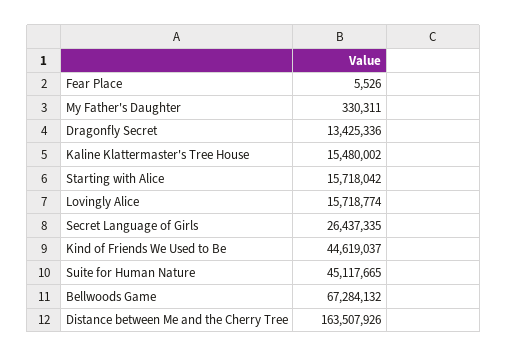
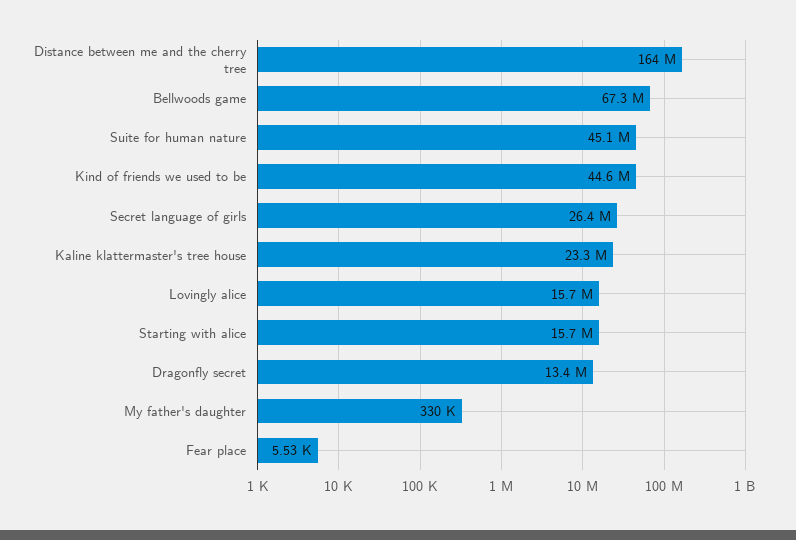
Kaline Klattermaster's Tree House: 15480002 -> 23300000

